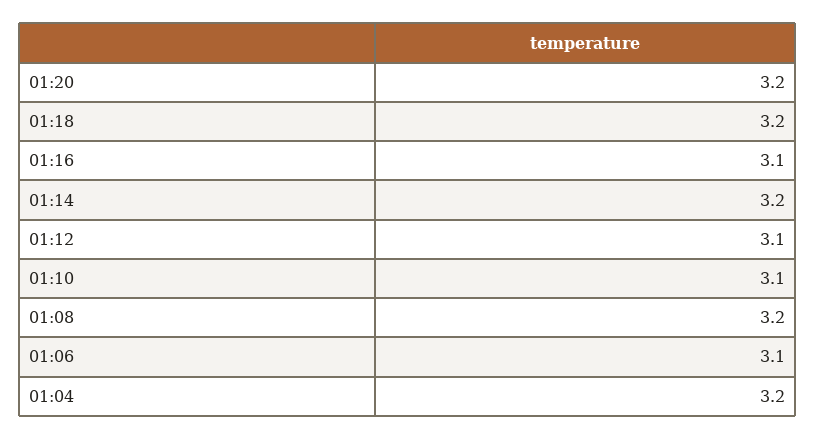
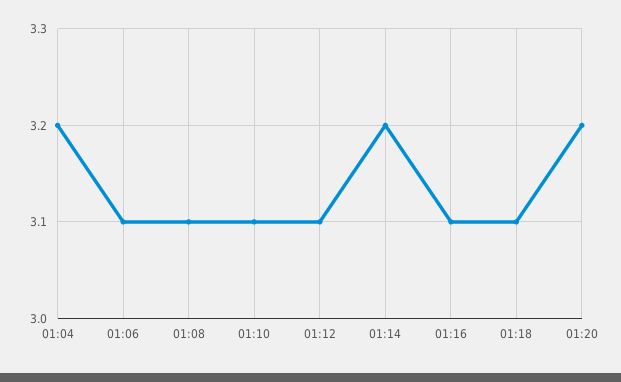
01:18: 3.2 -> 3.1
01:08: 3.2 -> 3.1

